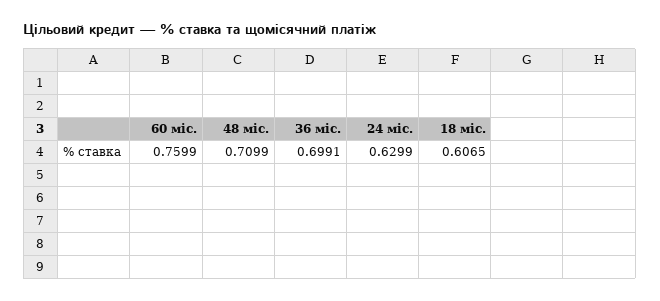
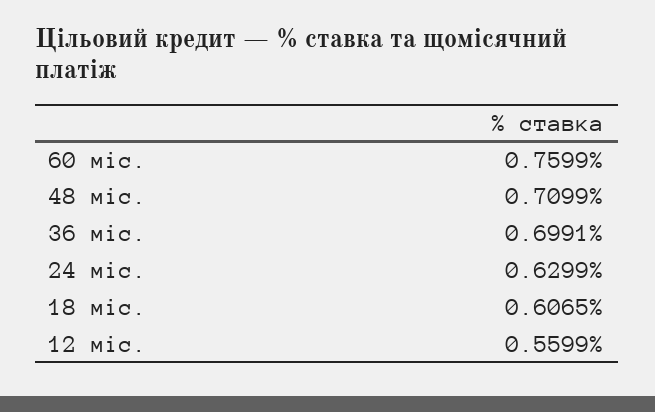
12 міс.: none -> 0.5599

